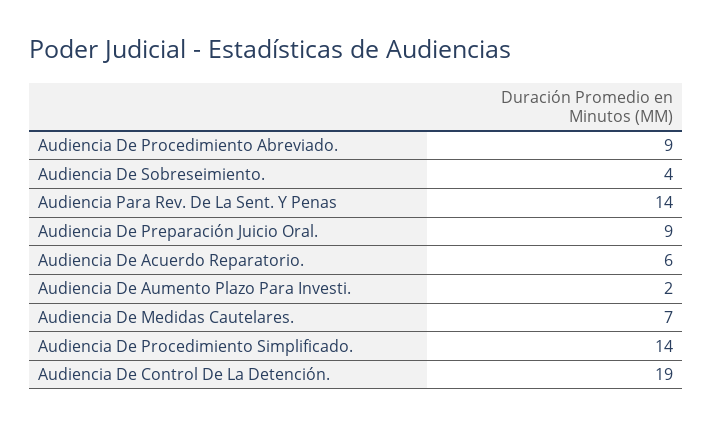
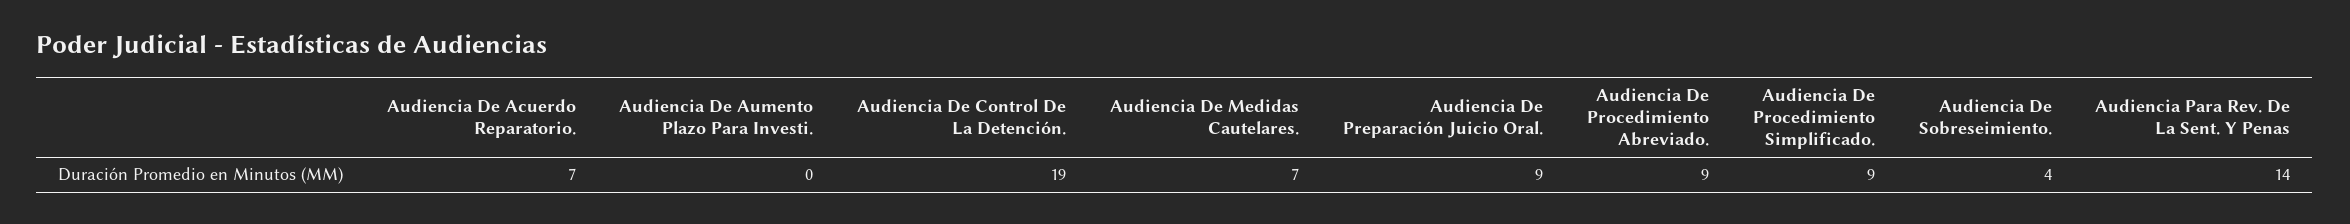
Audiencia De Acuerdo Reparatorio.: 6 -> 7
Audiencia De Aumento Plazo Para Investi.: 2 -> 0
Audiencia De Procedimiento Simplificado.: 14 -> 9

